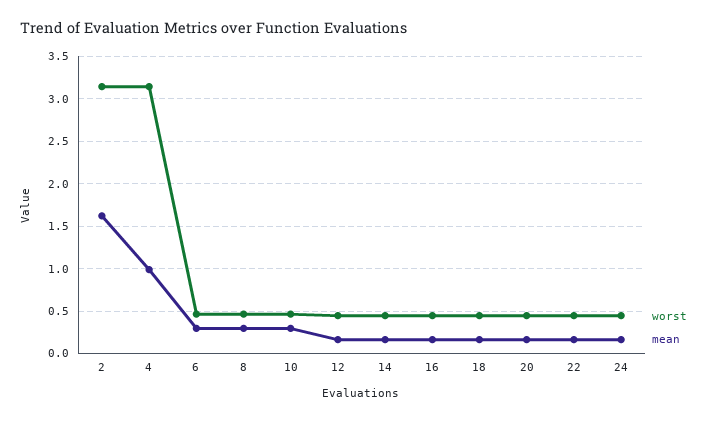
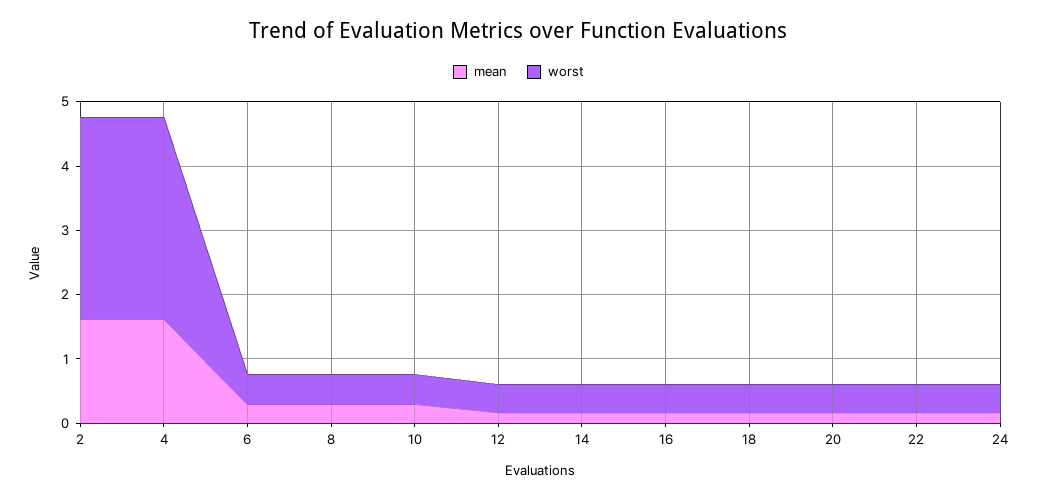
mean, 4: 1 -> 1.6

